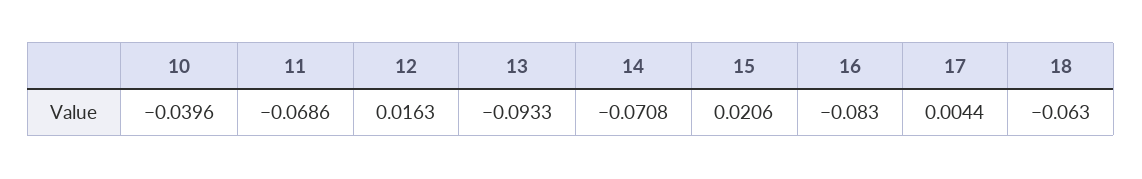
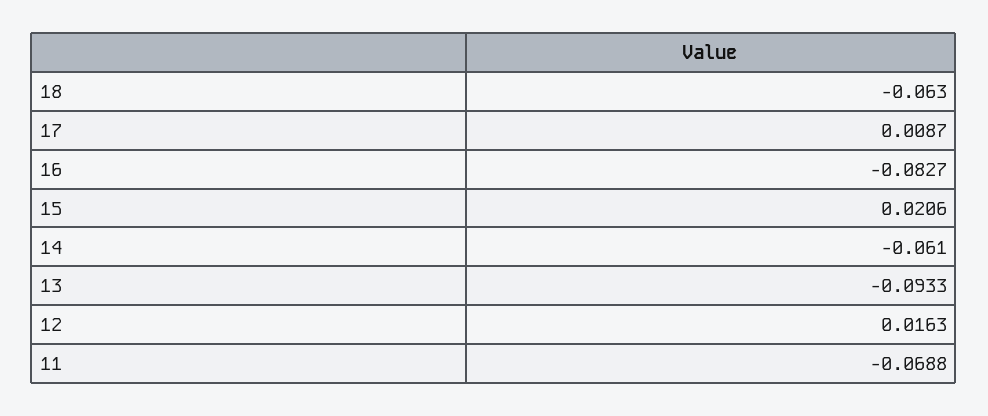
10: -0.0396 -> none
11: -0.0686 -> -0.0688
14: -0.0708 -> -0.061
16: -0.083 -> -0.0827
17: 0.0044 -> 0.0087

